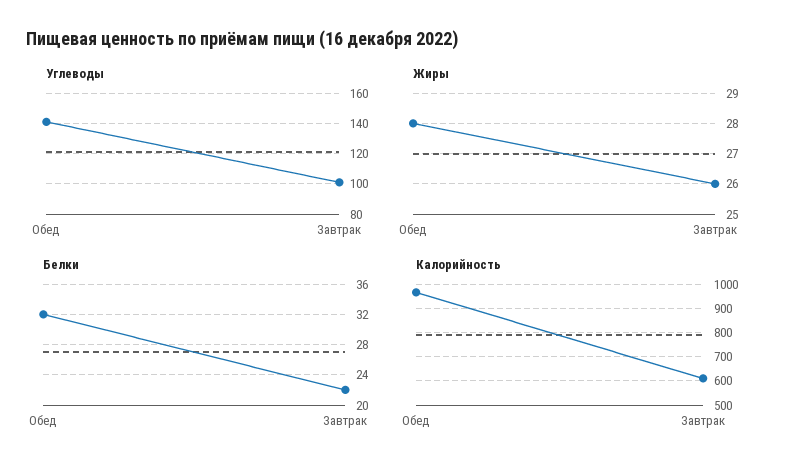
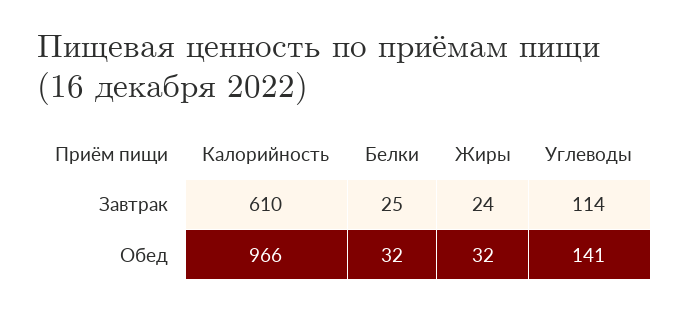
Углеводы, Завтрак: 100 -> 114
Жиры, Обед: 28 -> 32
Жиры, Завтрак: 26 -> 24
Белки, Завтрак: 22 -> 25

